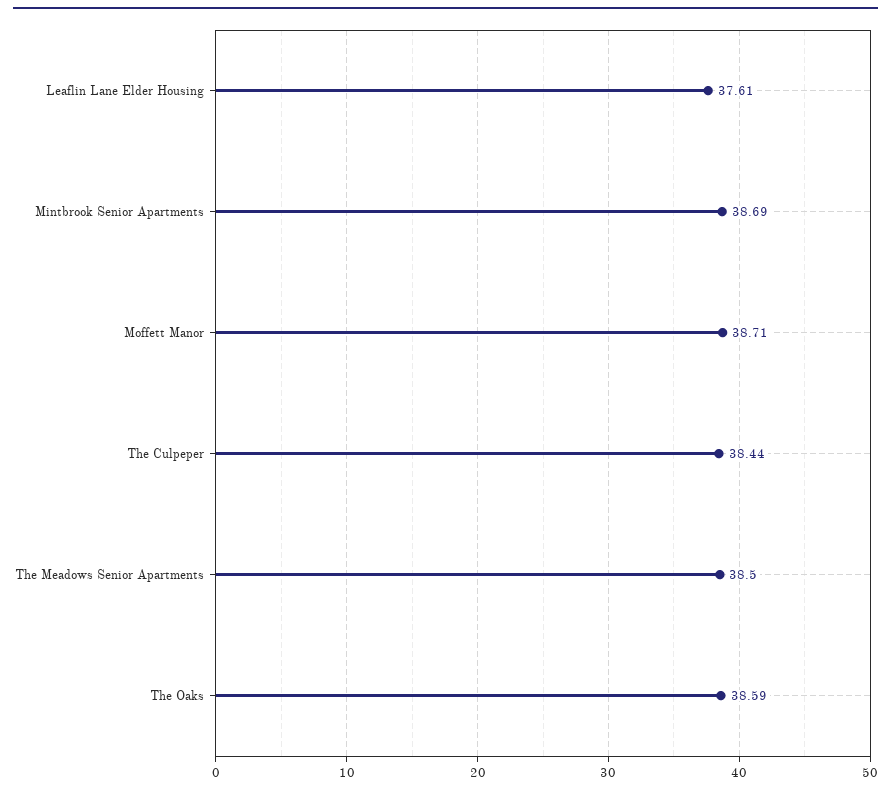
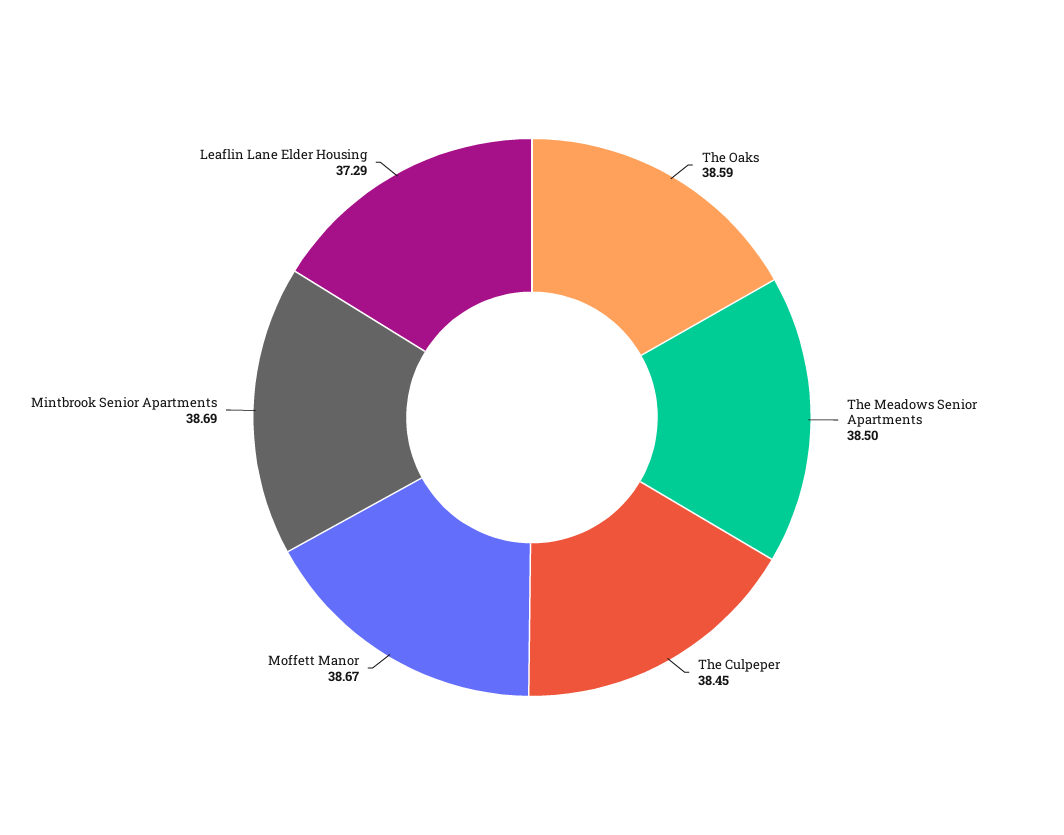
Leaflin Lane Elder Housing: 37.61 -> 37.29
Moffett Manor: 38.71 -> 38.67
The Culpeper: 38.44 -> 38.45

